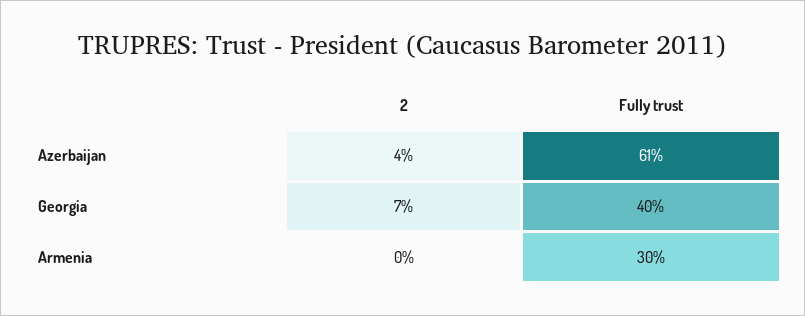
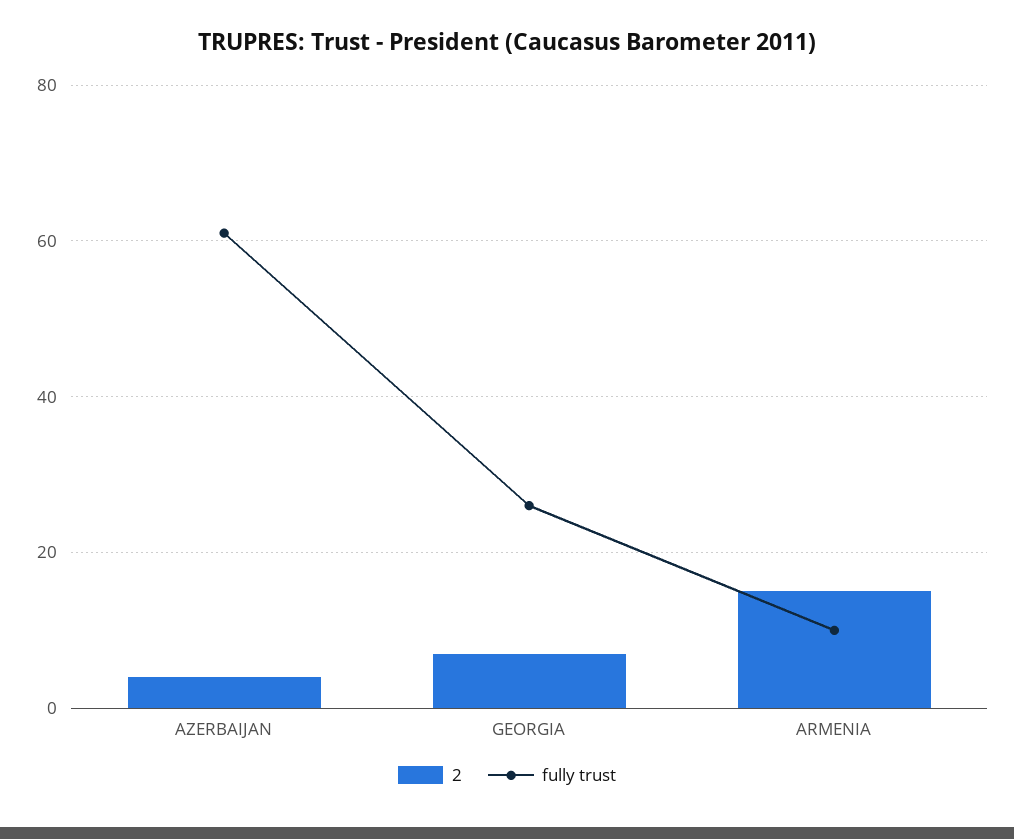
Fully trust, Georgia: 40 -> 25
2, Armenia: 0 -> 15
Fully trust, Armenia: 30 -> 10

